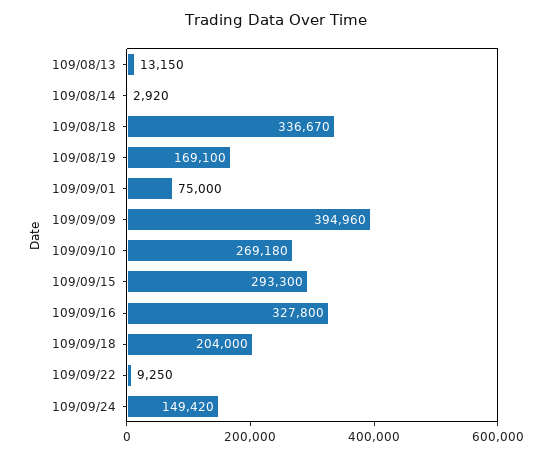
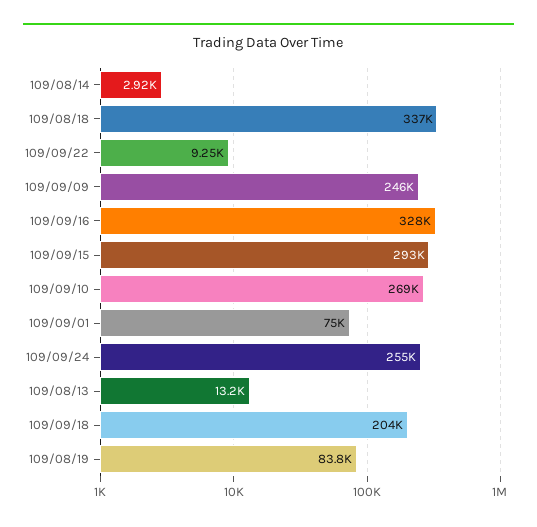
109/08/19: 169100 -> 83800
109/09/09: 394960 -> 246000
109/09/24: 149420 -> 255000

